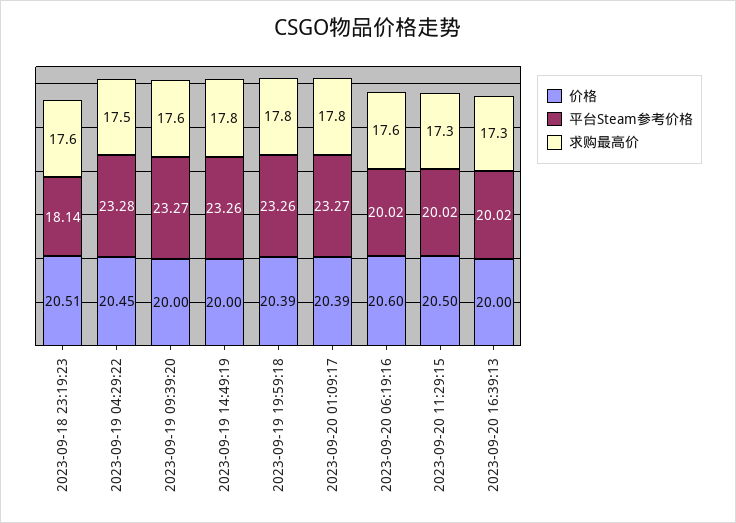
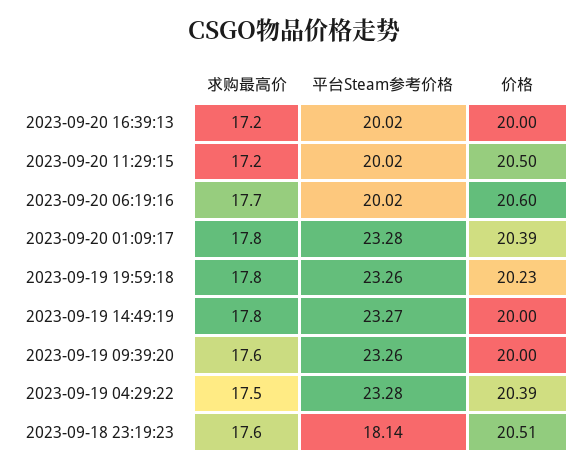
价格, 2023-09-19 04:29:22: 20.45 -> 20.39
平台Steam参考价格, 2023-09-19 09:39:20: 23.27 -> 23.26
平台Steam参考价格, 2023-09-19 14:49:19: 23.26 -> 23.27
价格, 2023-09-19 19:59:18: 20.39 -> 20.23
平台Steam参考价格, 2023-09-20 01:09:17: 23.27 -> 23.28
求购最高价, 2023-09-20 06:19:16: 17.6 -> 17.7
求购最高价, 2023-09-20 11:29:15: 17.3 -> 17.2
求购最高价, 2023-09-20 16:39:13: 17.3 -> 17.2

